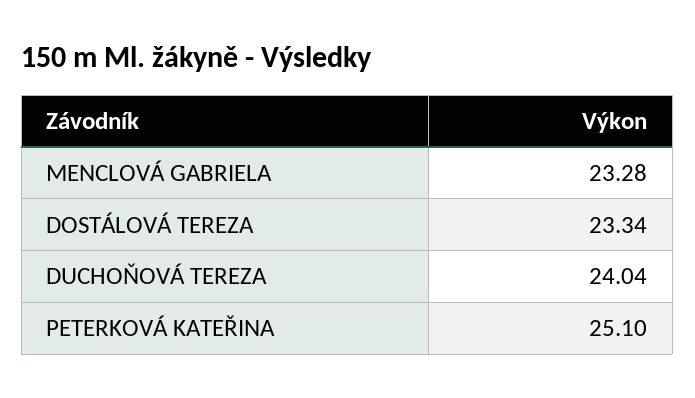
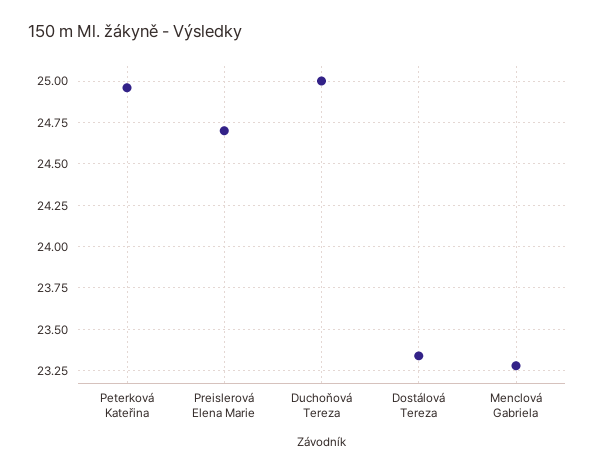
DUCHOŇOVÁ TEREZA: 24.04 -> 25
PETERKOVÁ KATEŘINA: 25.1 -> 24.95
Preislerová Elena Marie: none -> 24.7

